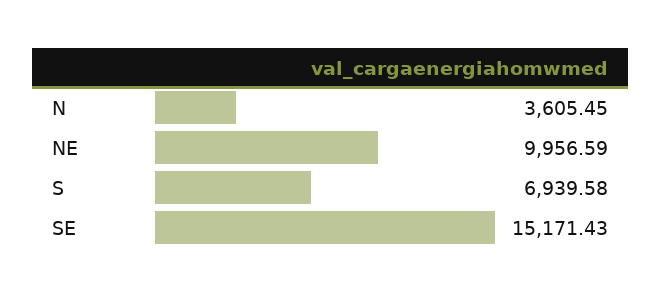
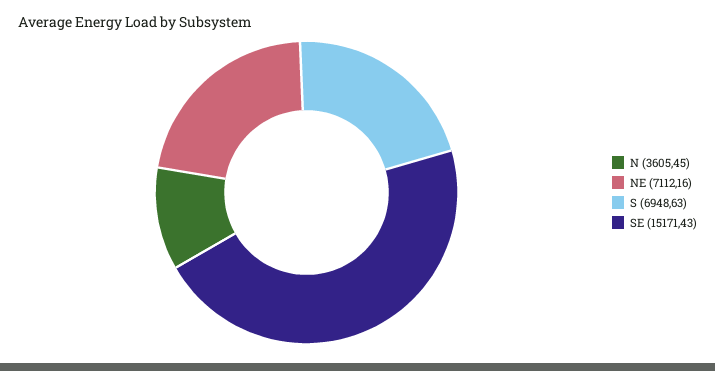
NE: 9956.59 -> 7112.16
S: 6939.58 -> 6948.63

